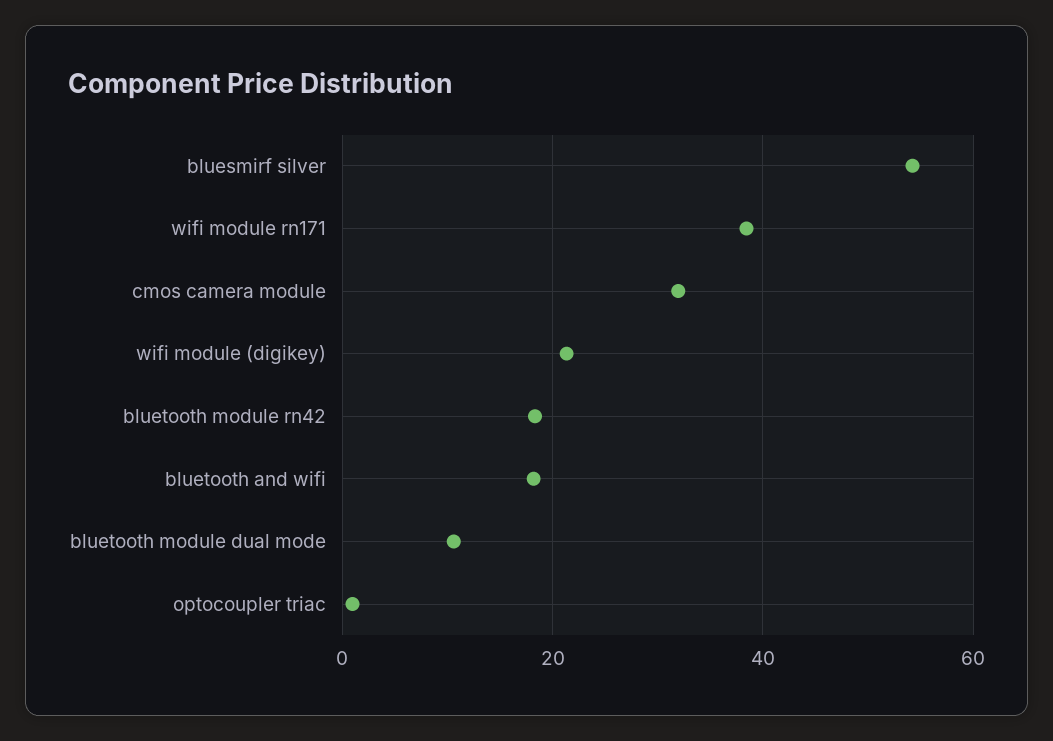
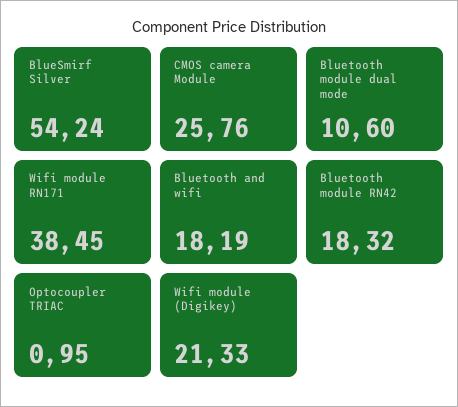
cmos camera module: 32 -> 25.76

